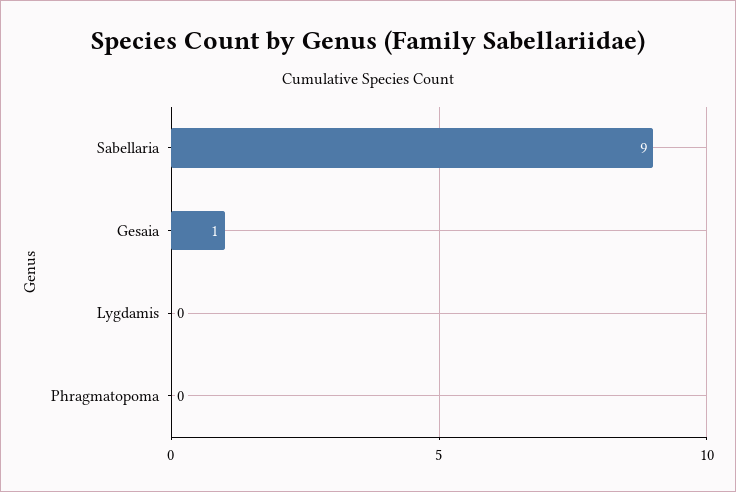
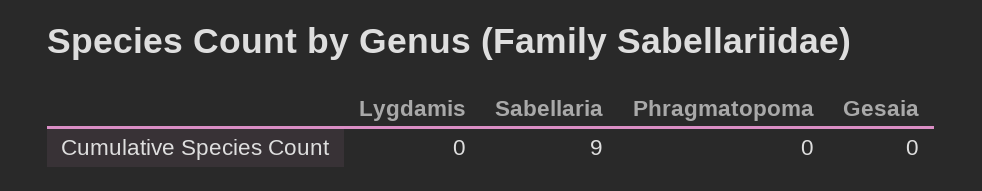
Gesaia: 1 -> 0

